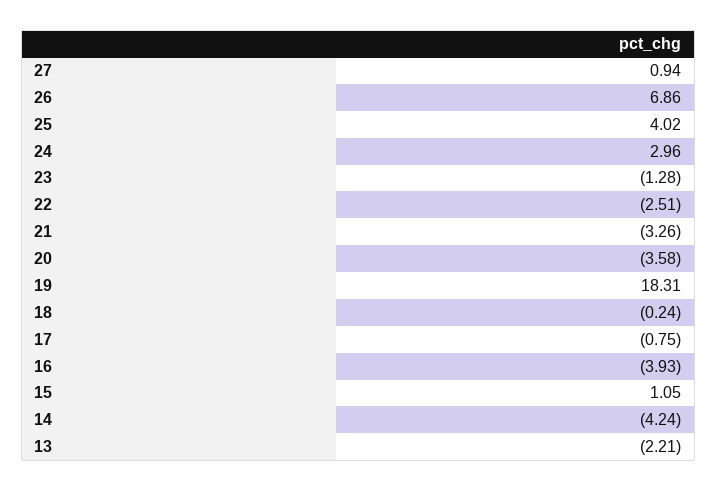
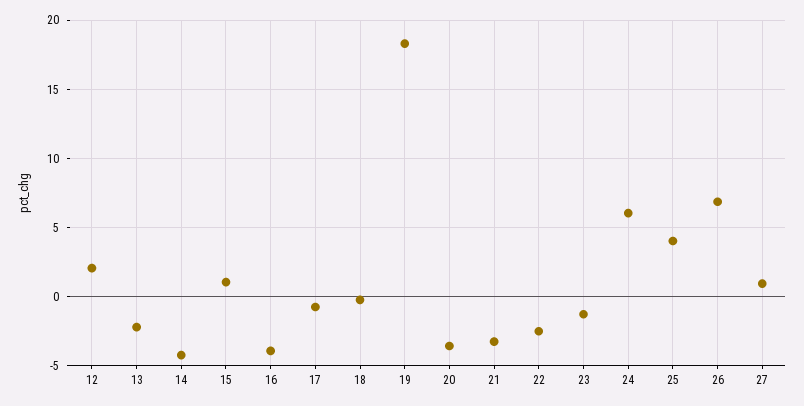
24: 2.96 -> 6
12: none -> 2

